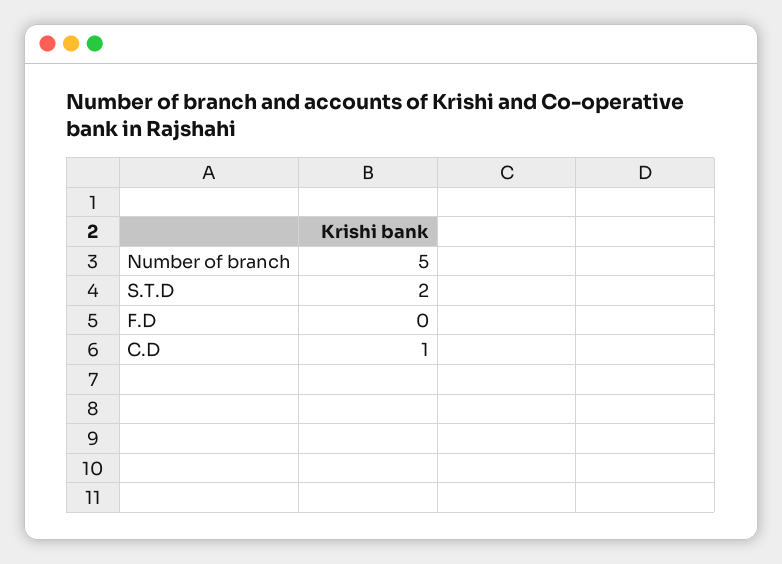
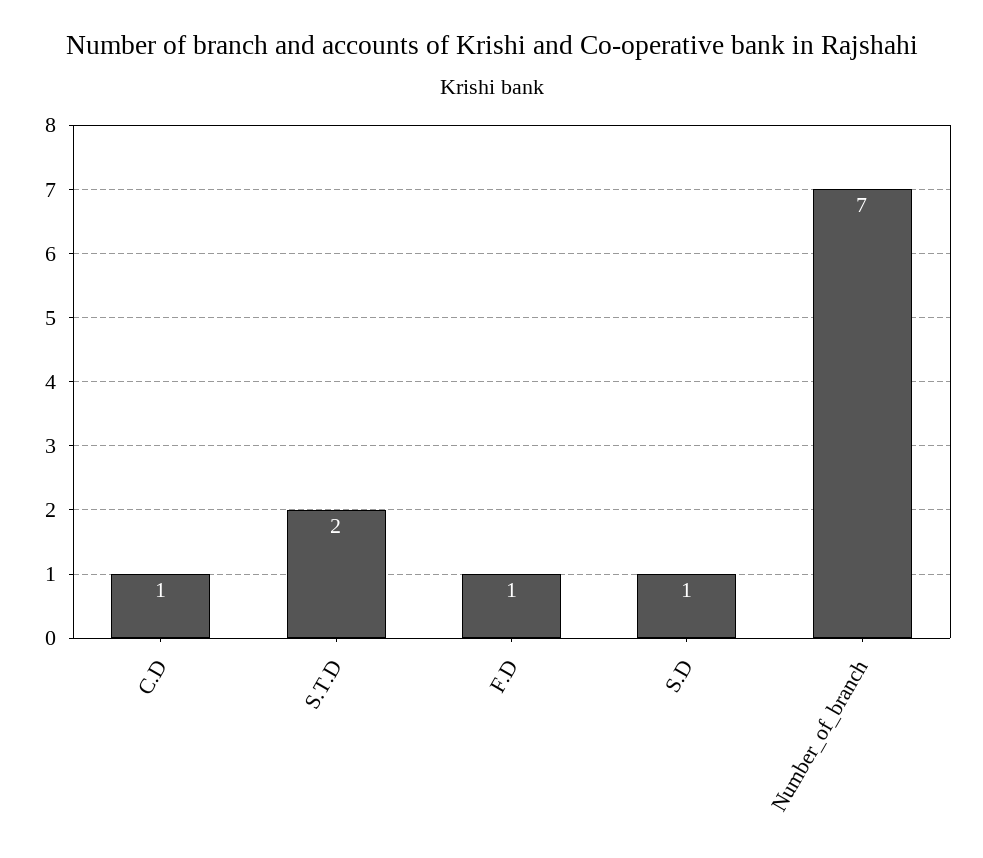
Number of branch: 5 -> 7
F.D: 0 -> 1
S.D: none -> 1

